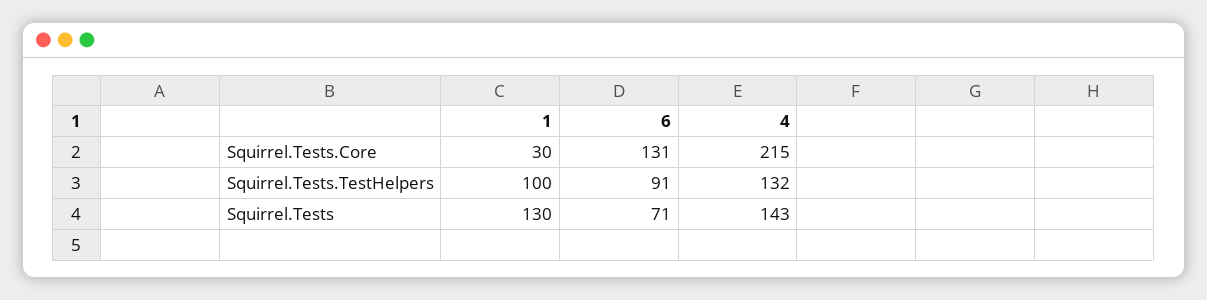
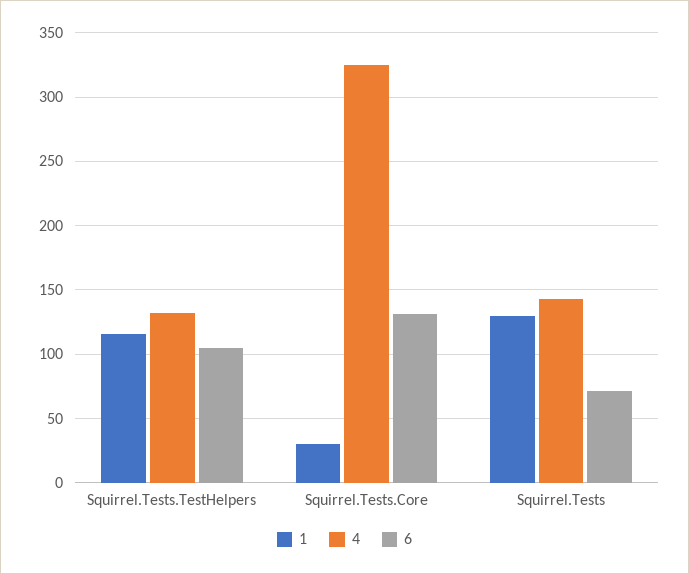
4, Squirrel.Tests.Core: 215 -> 325
1, Squirrel.Tests.TestHelpers: 100 -> 115
6, Squirrel.Tests.TestHelpers: 91 -> 105

